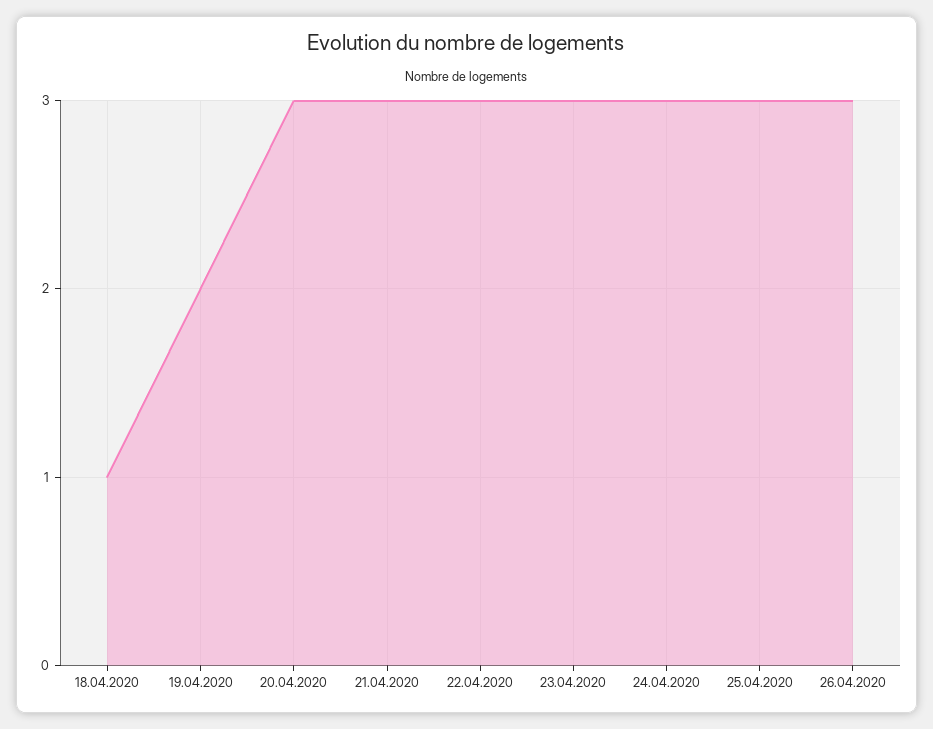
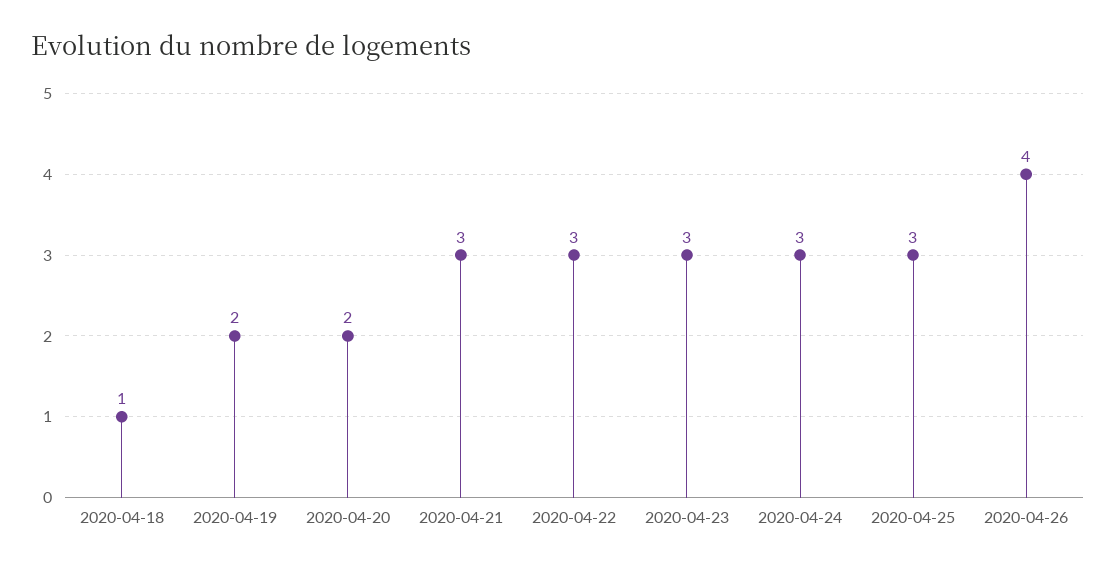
20.04.2020: 3 -> 2
26.04.2020: 3 -> 4

